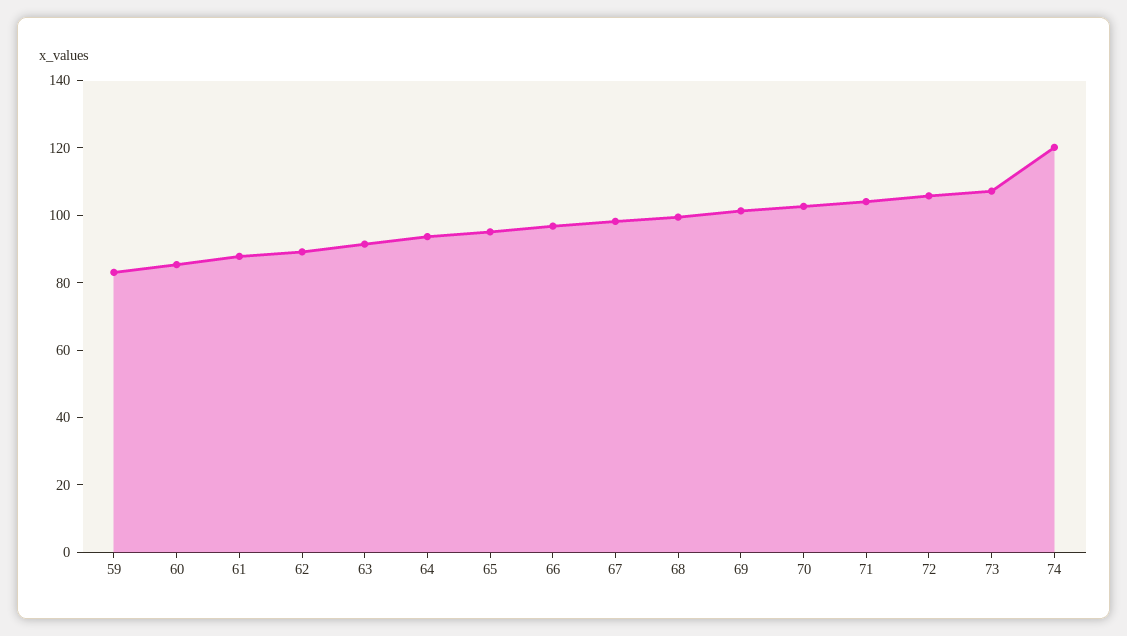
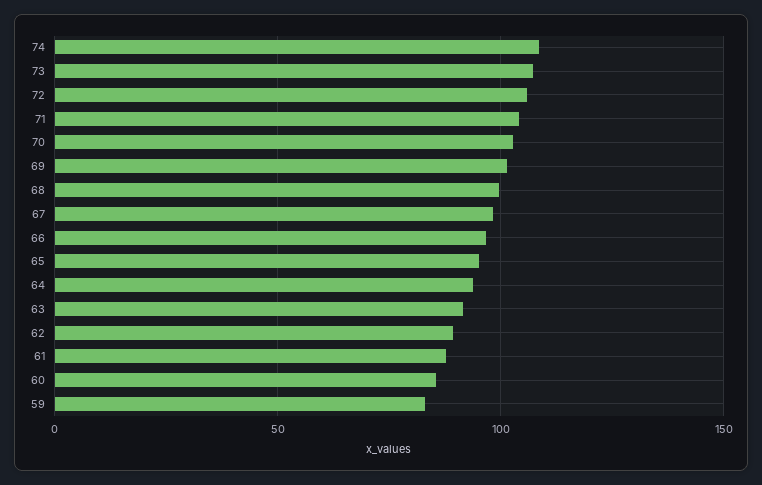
74: 120 -> 110

